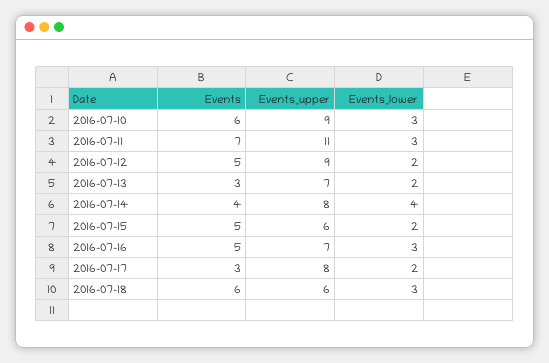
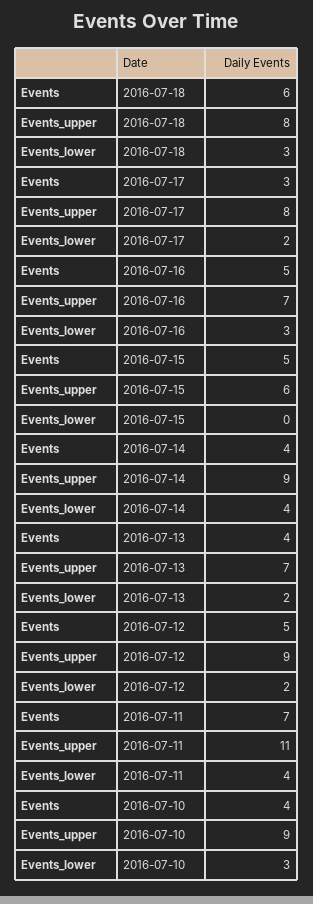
Events, 2016-07-10: 6 -> 4
Events_lower, 2016-07-11: 3 -> 4
Events, 2016-07-13: 3 -> 4
Events_upper, 2016-07-14: 8 -> 9
Events_lower, 2016-07-15: 2 -> 0
Events_upper, 2016-07-18: 6 -> 8

